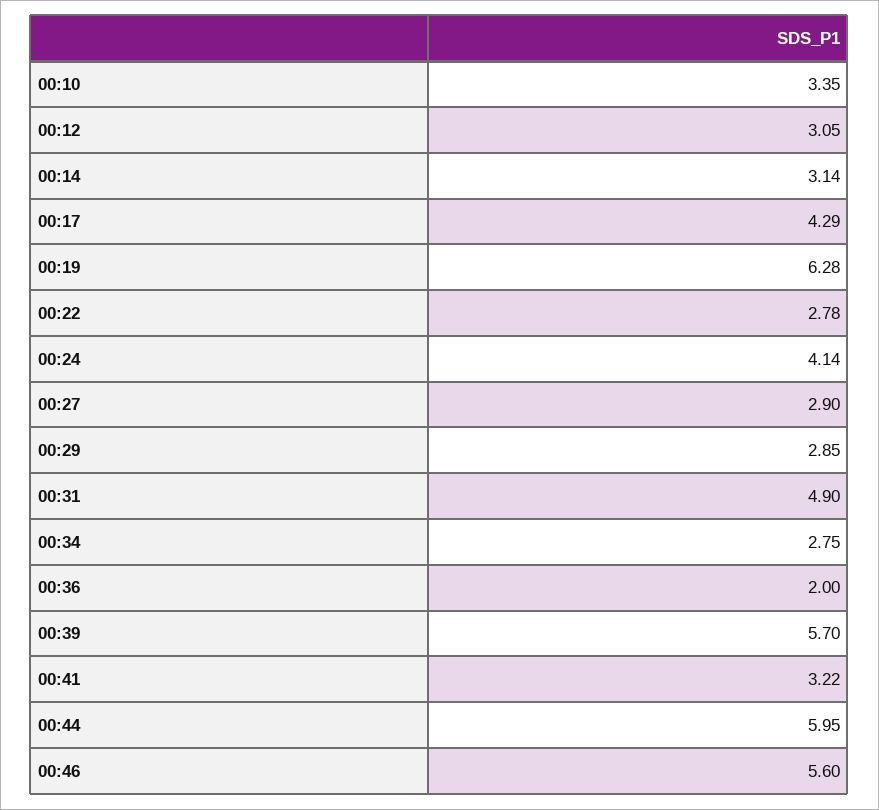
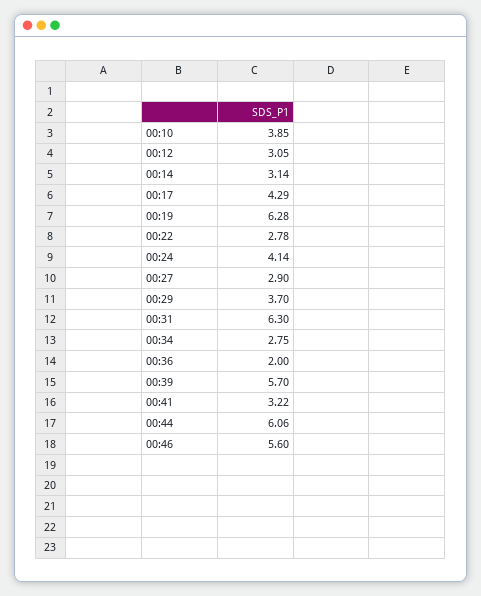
00:10: 3.35 -> 3.85
00:29: 2.85 -> 3.7
00:31: 4.9 -> 6.3
00:44: 5.95 -> 6.06

